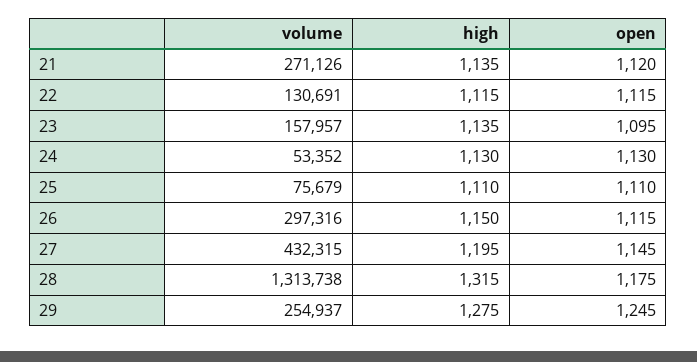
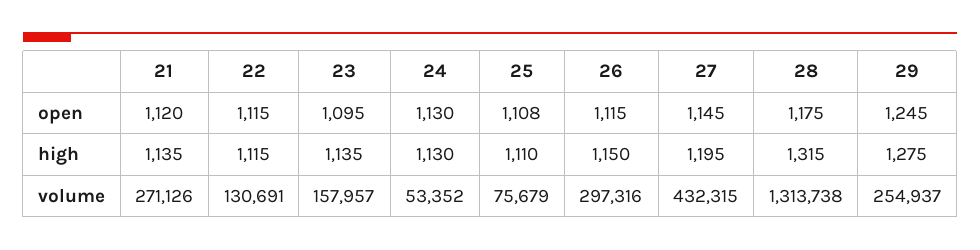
open, 25: 1110 -> 1108

